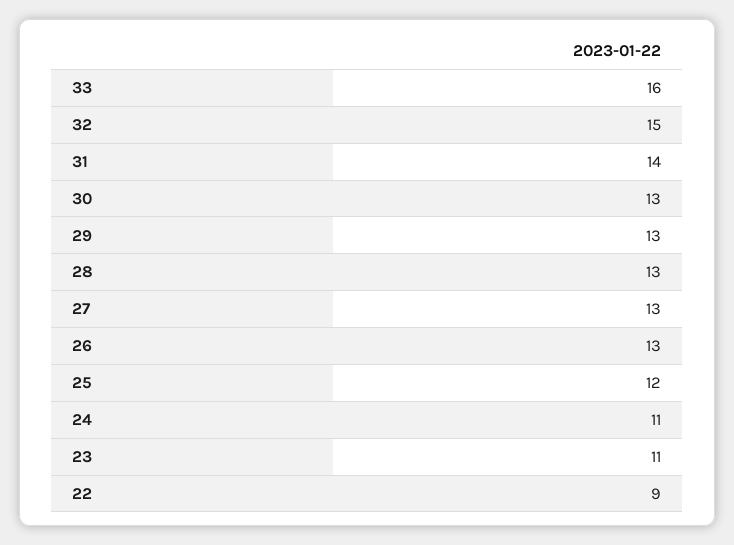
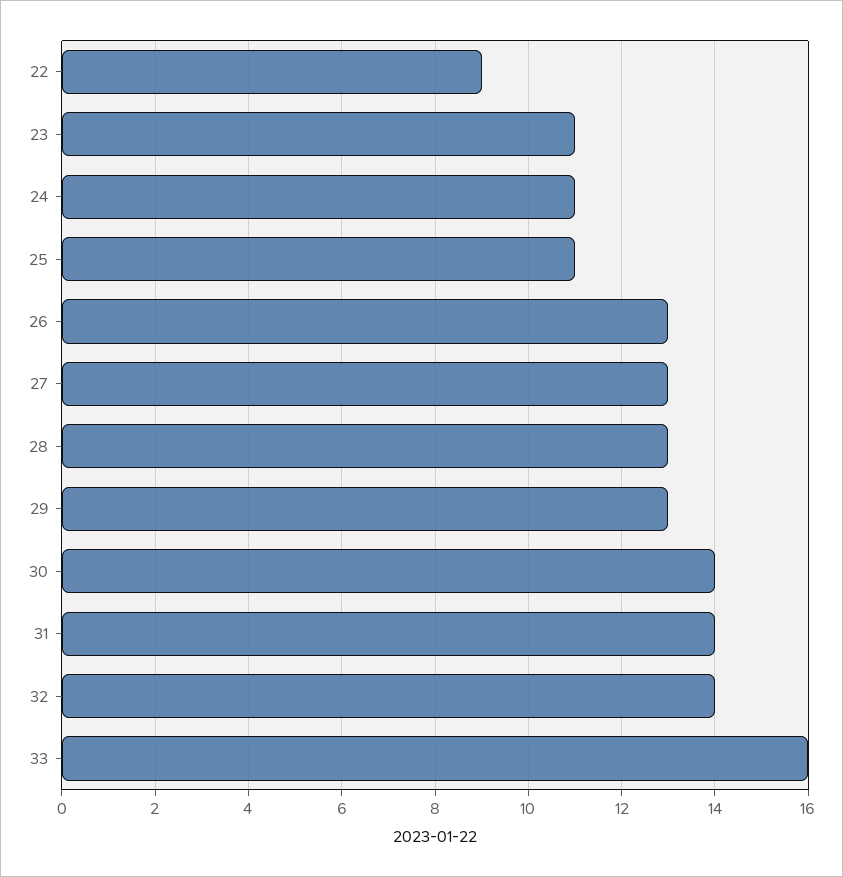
32: 15 -> 14
30: 13 -> 14
25: 12 -> 11

